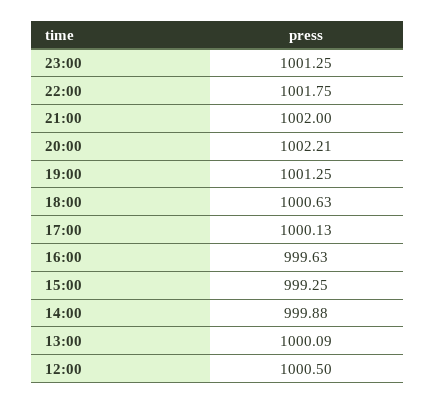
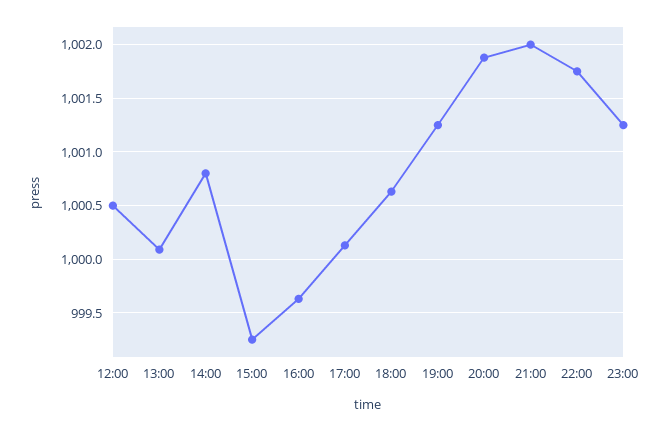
20:00: 1002.21 -> 1001.9
14:00: 999.88 -> 1000.8

